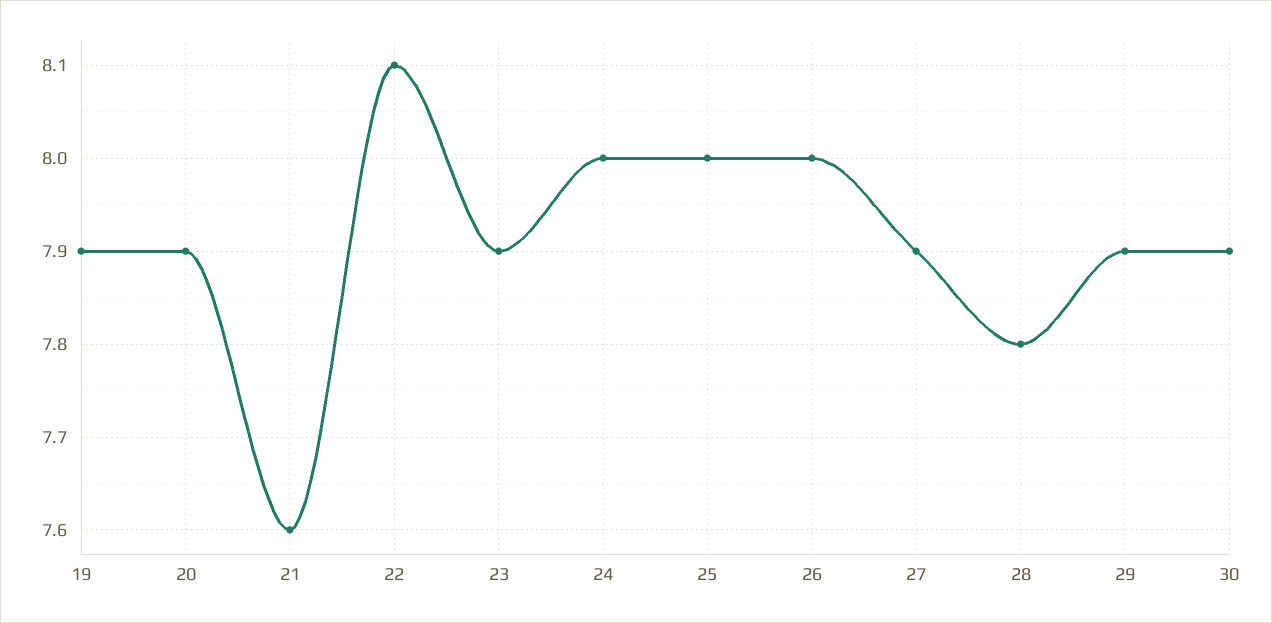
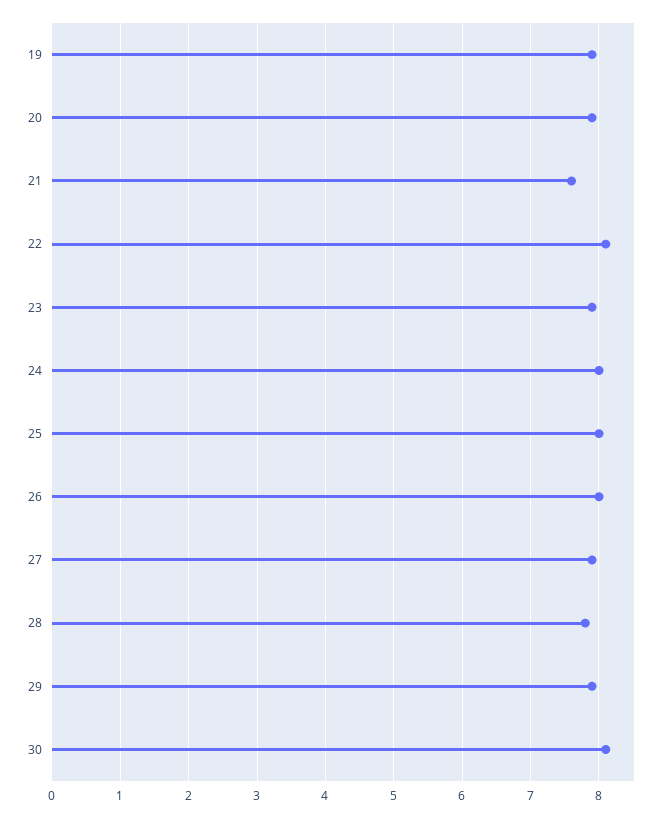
30: 7.9 -> 8.1

